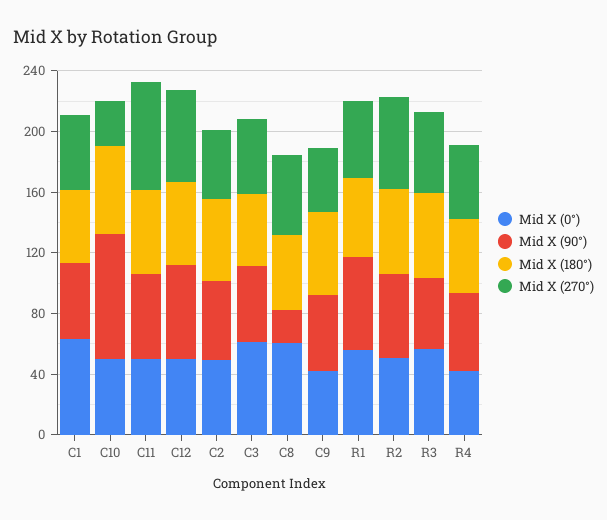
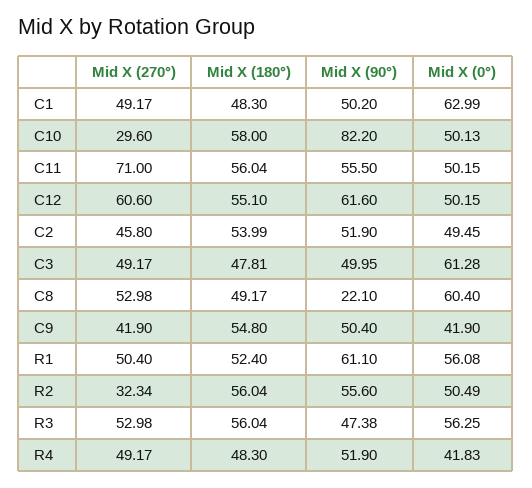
Mid X (270°), R2: 60 -> 32.34

